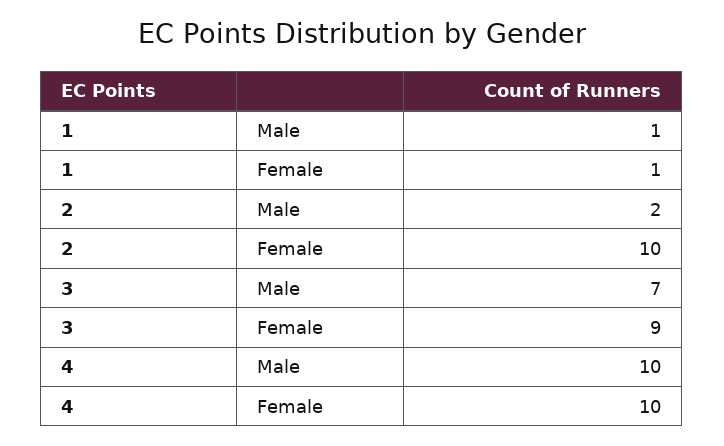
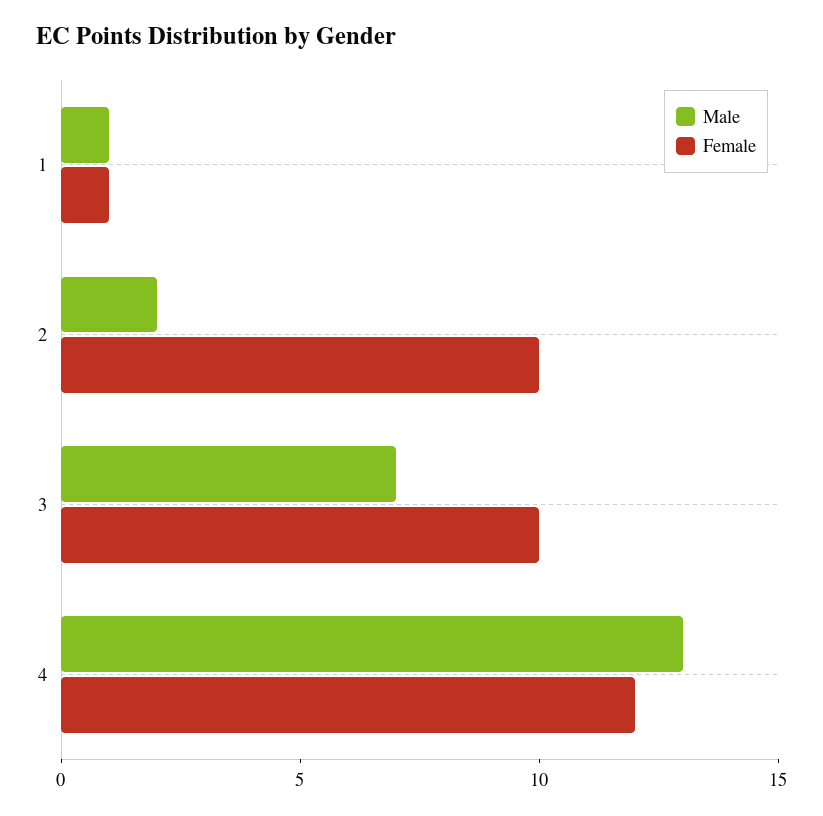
Female, 3: 9 -> 10
Male, 4: 10 -> 13
Female, 4: 10 -> 12

